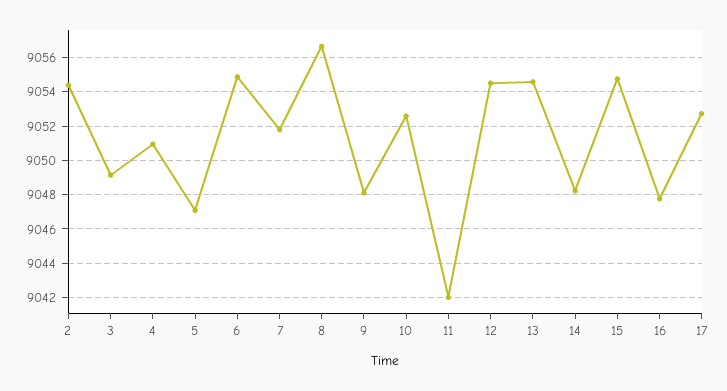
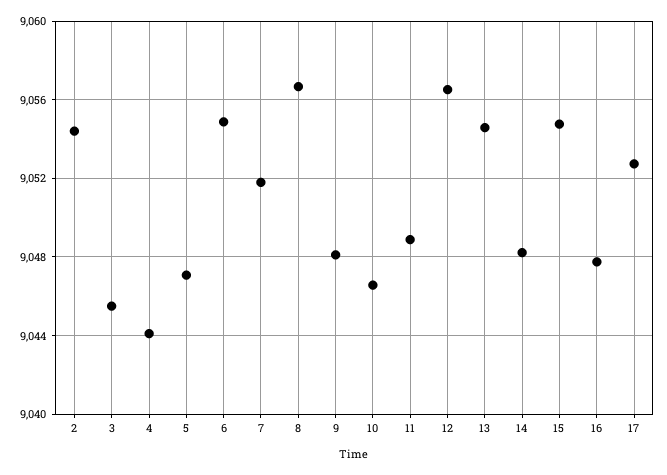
3: 9049 -> 9045.5
4: 9051 -> 9044
10: 9052.5 -> 9046.5
11: 9042 -> 9049
12: 9054.5 -> 9056.5

